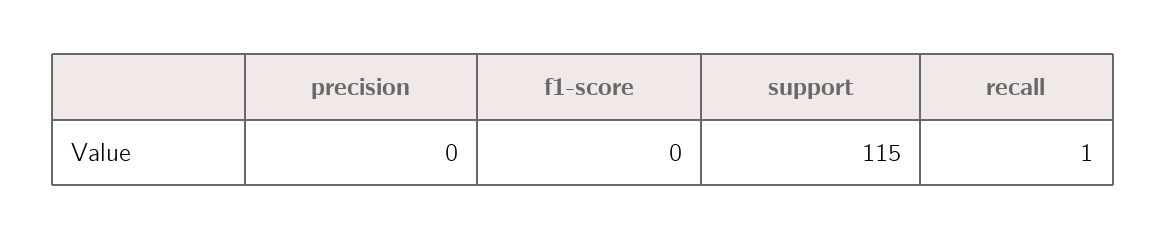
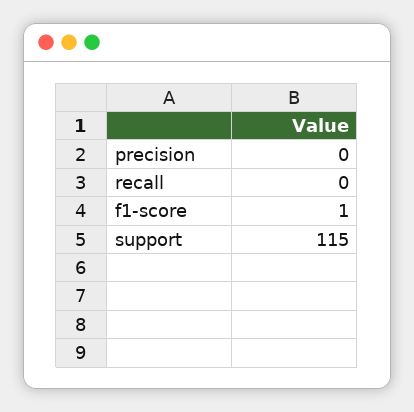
f1-score: 0 -> 1
recall: 1 -> 0

